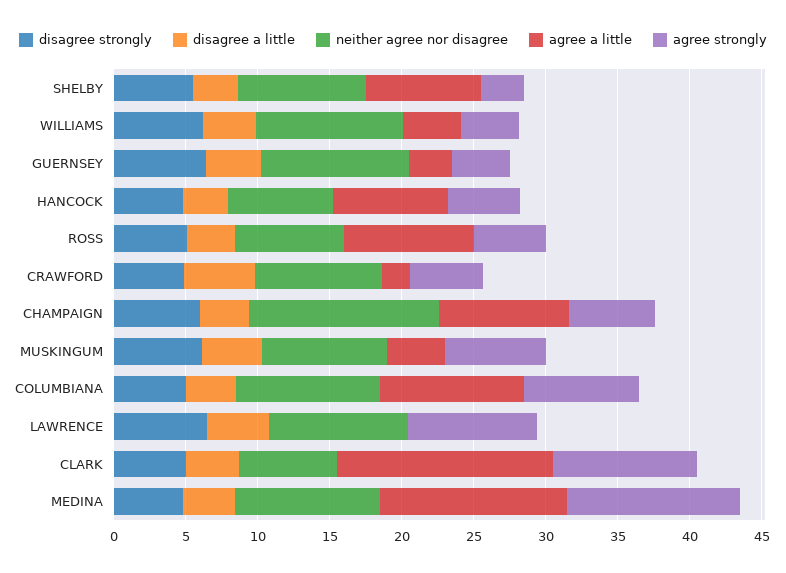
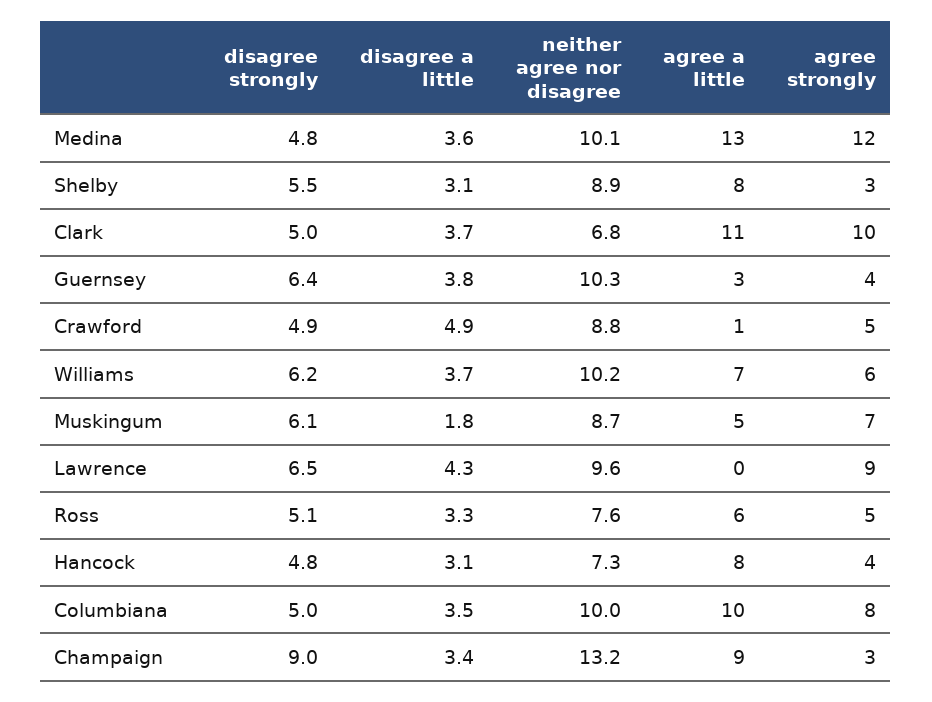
agree a little, WILLIAMS: 4 -> 7
agree strongly, WILLIAMS: 4 -> 6
agree strongly, HANCOCK: 5 -> 4
agree a little, ROSS: 9 -> 6
agree a little, CRAWFORD: 2 -> 1
disagree strongly, CHAMPAIGN: 6 -> 9
agree strongly, CHAMPAIGN: 6 -> 3
disagree a little, MUSKINGUM: 4 -> 1.8
agree a little, MUSKINGUM: 4 -> 5
agree a little, CLARK: 15 -> 11

